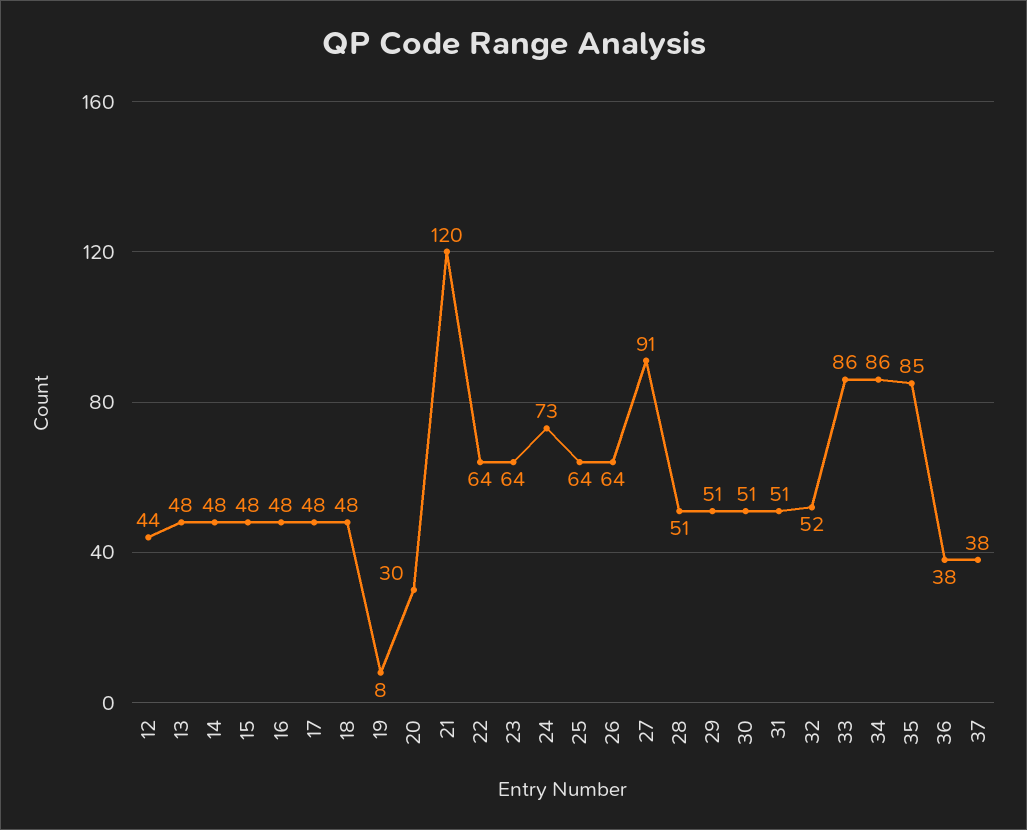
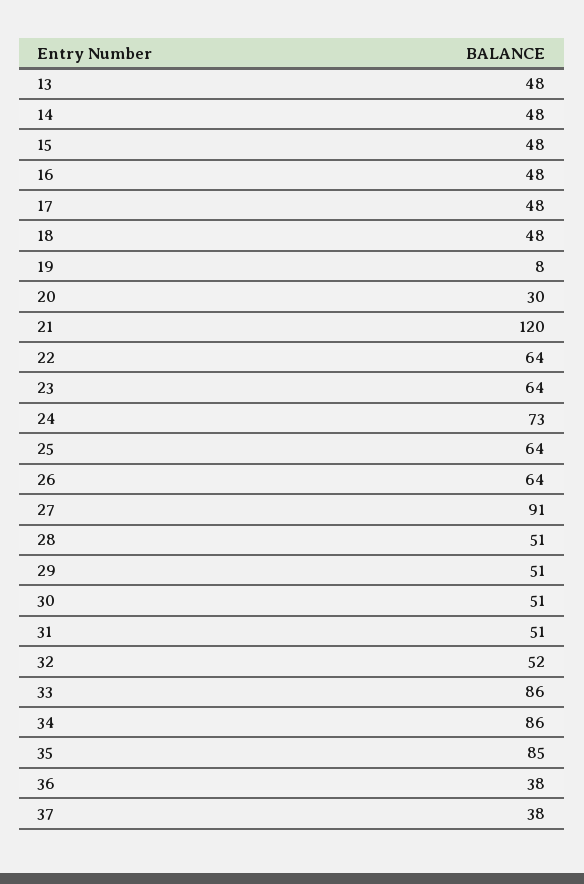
12: 44 -> none

